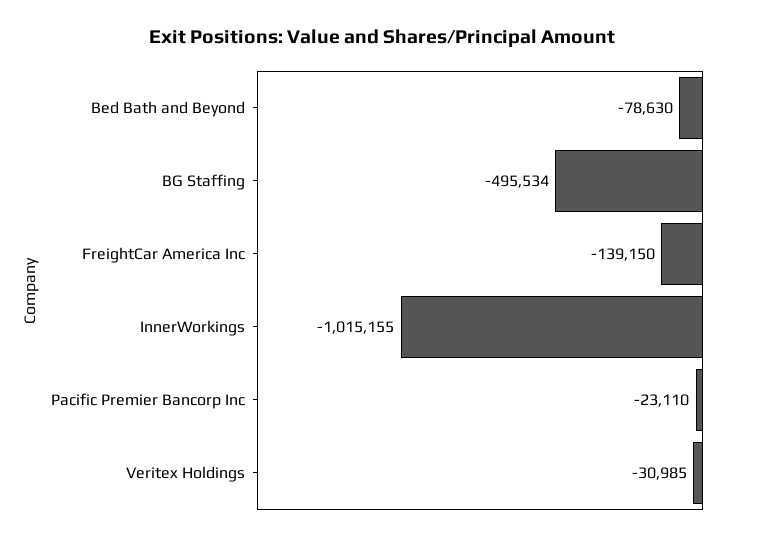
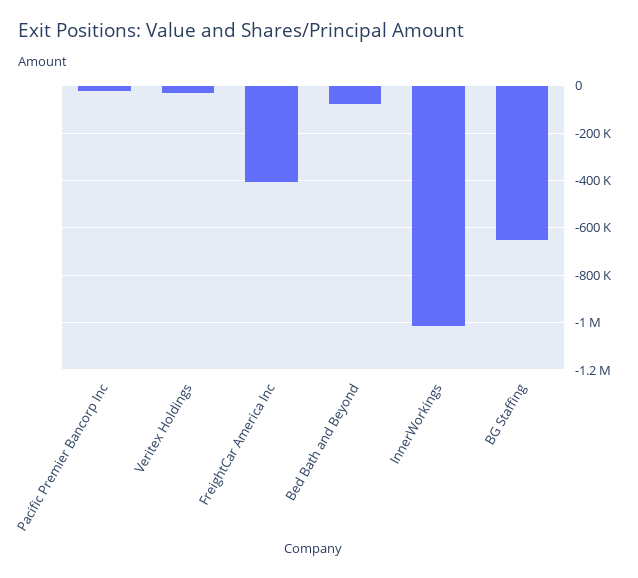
BG Staffing: -495534 -> -650000
FreightCar America Inc: -139150 -> -400000

